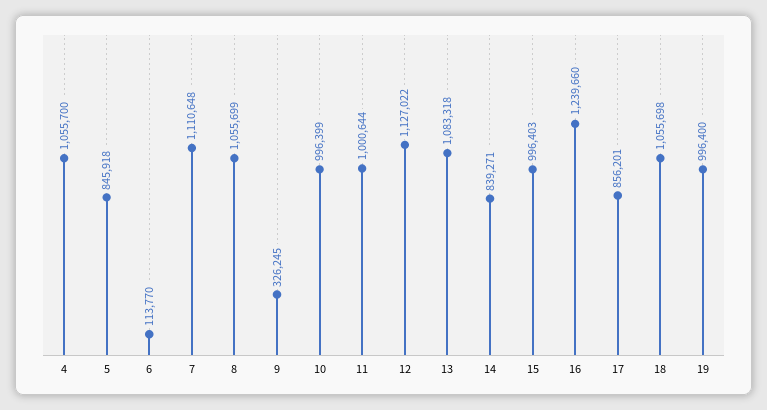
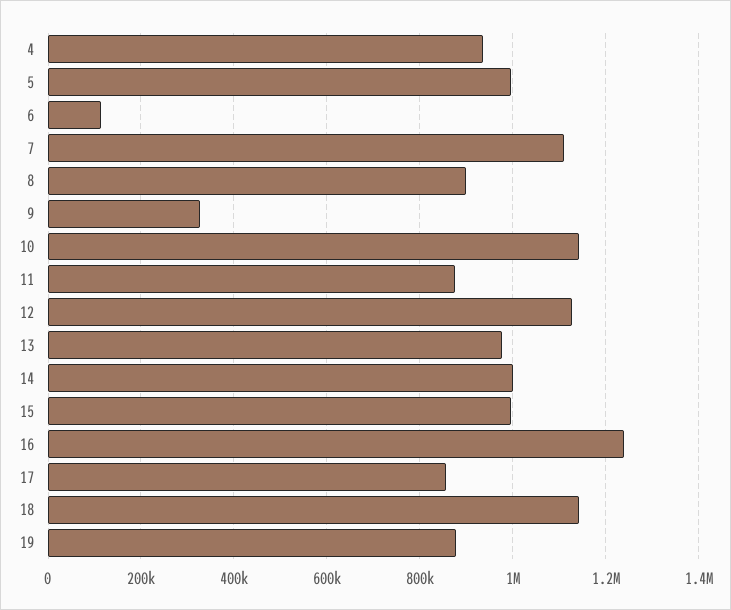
4: 1055700 -> 940000
5: 845918 -> 1000000
8: 1055699 -> 900000
10: 996399 -> 1140000
11: 1000644 -> 880000
13: 1083318 -> 980000
14: 839271 -> 1000000
18: 1055698 -> 1140000
19: 996400 -> 880000

